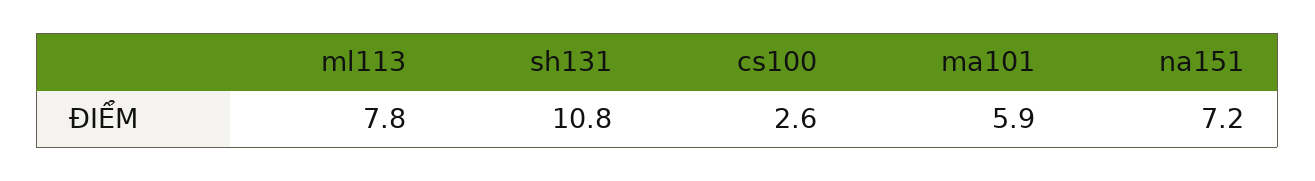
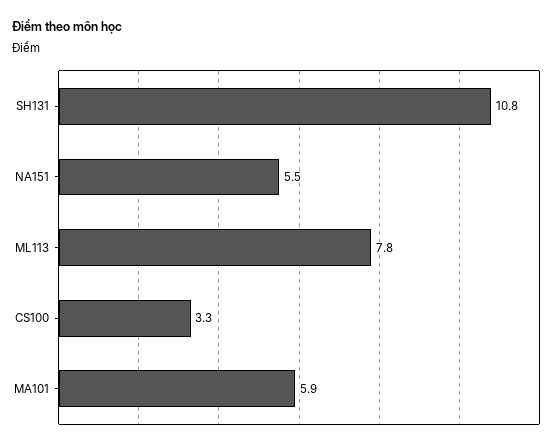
cs100: 2.6 -> 3.3
na151: 7.2 -> 5.5

